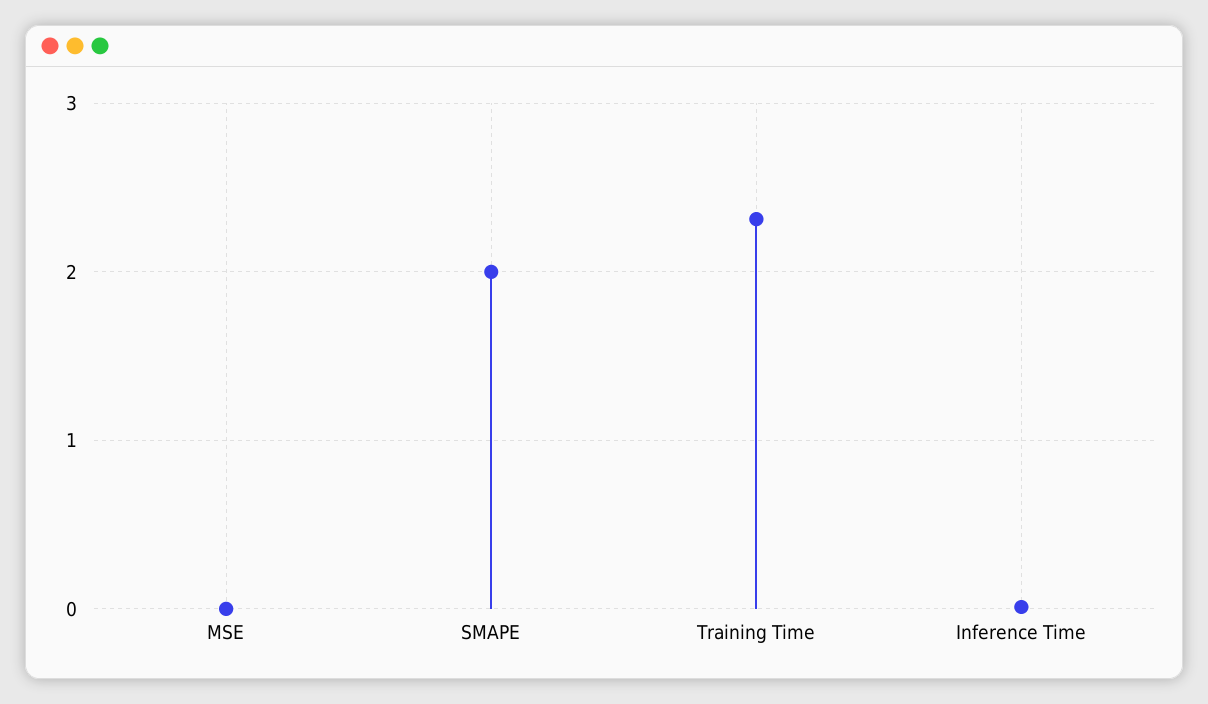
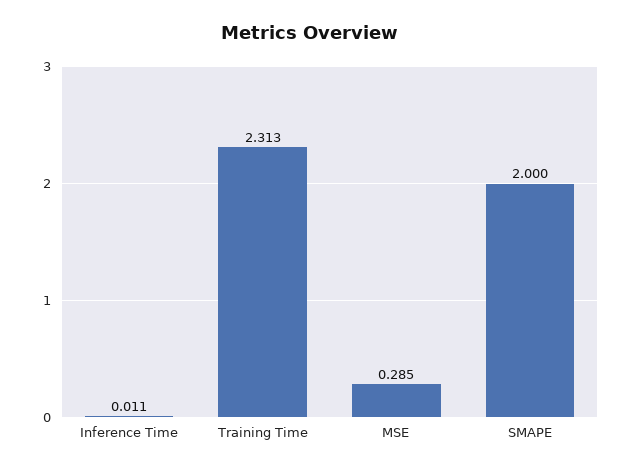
MSE: 0 -> 0.285

